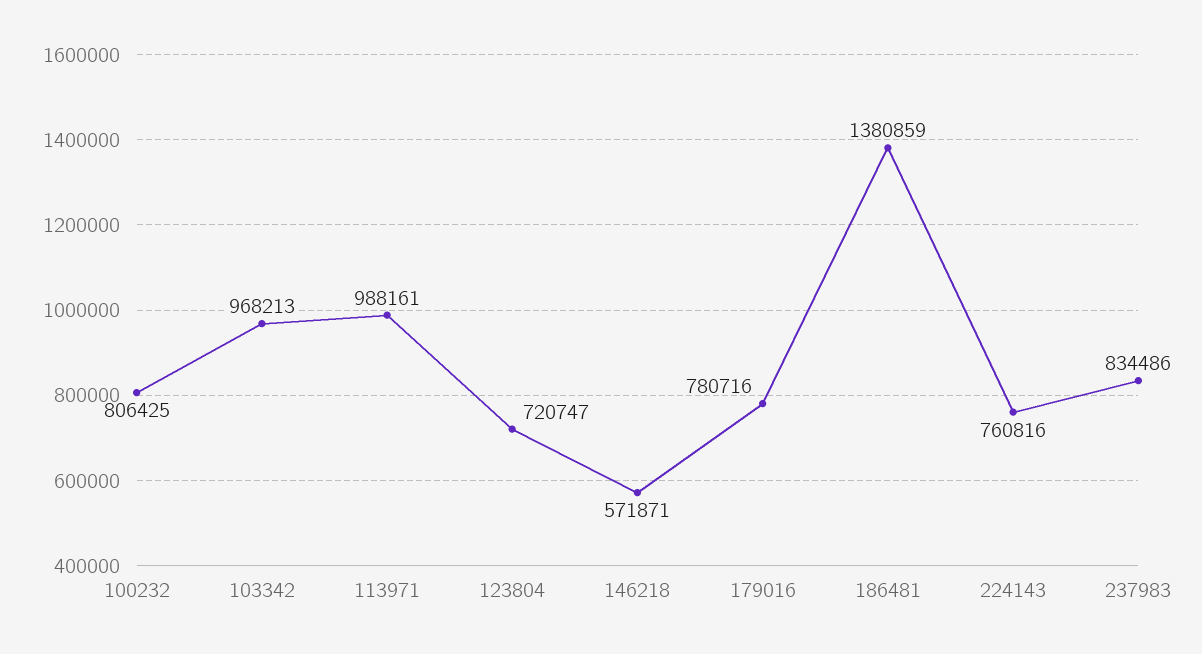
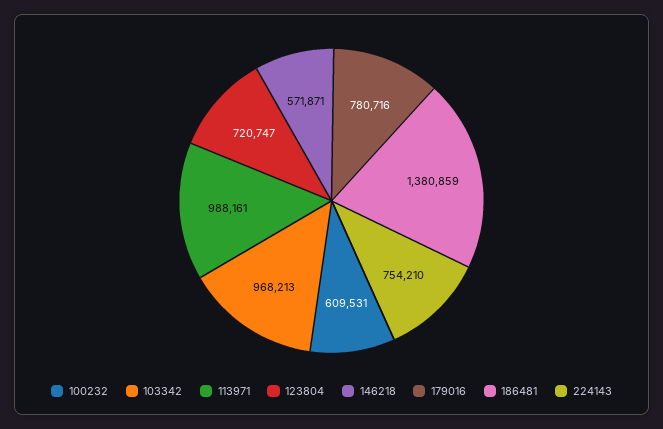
100232: 806425 -> 609531
224143: 760816 -> 754210
237983: 834486 -> none

